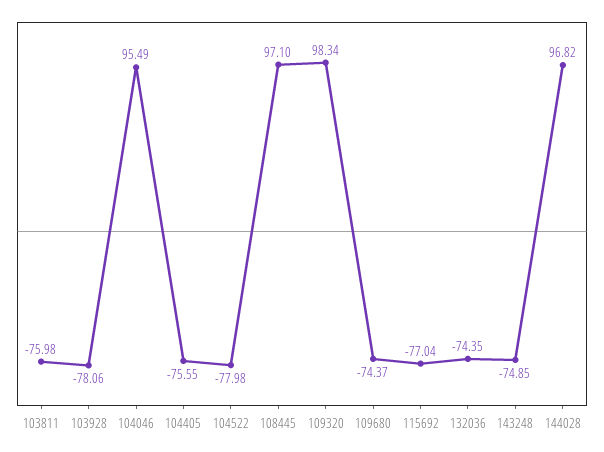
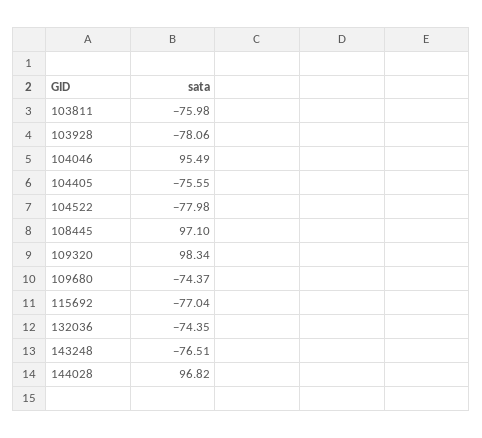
143248: -74.85 -> -76.51

